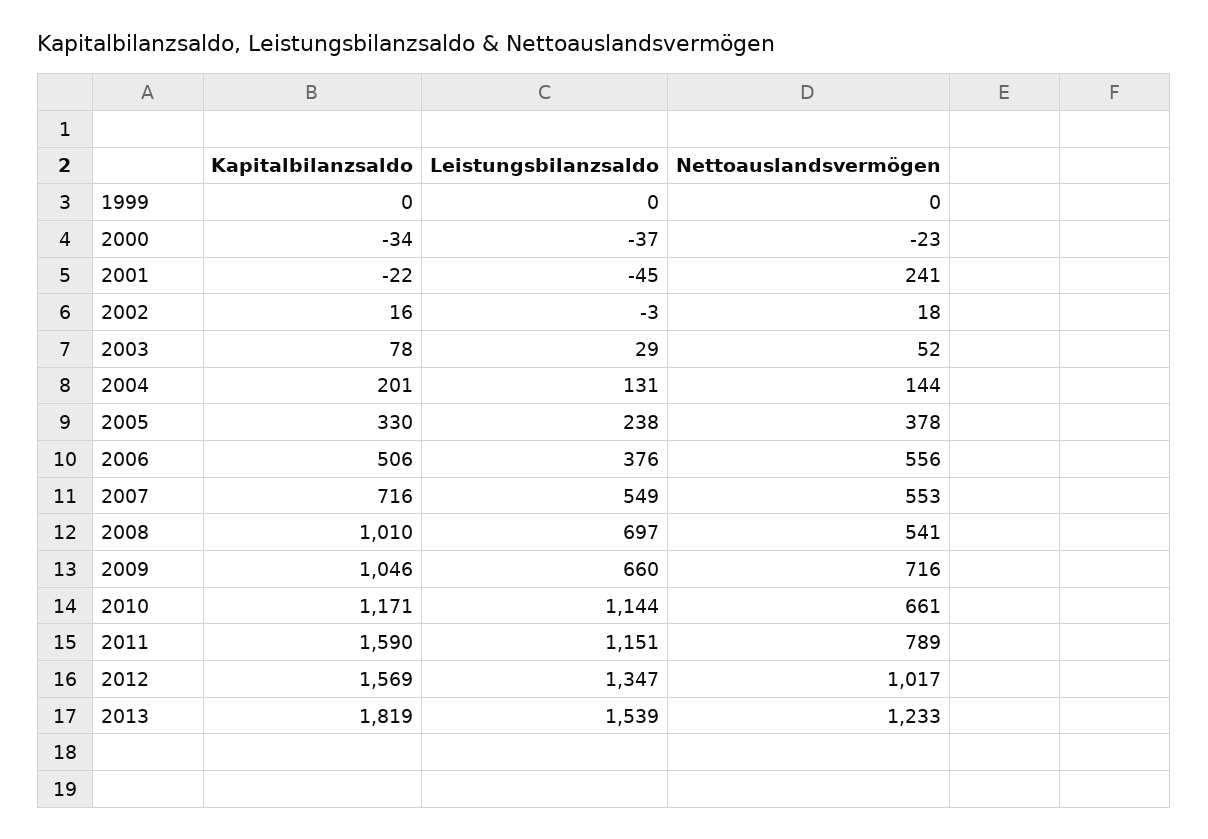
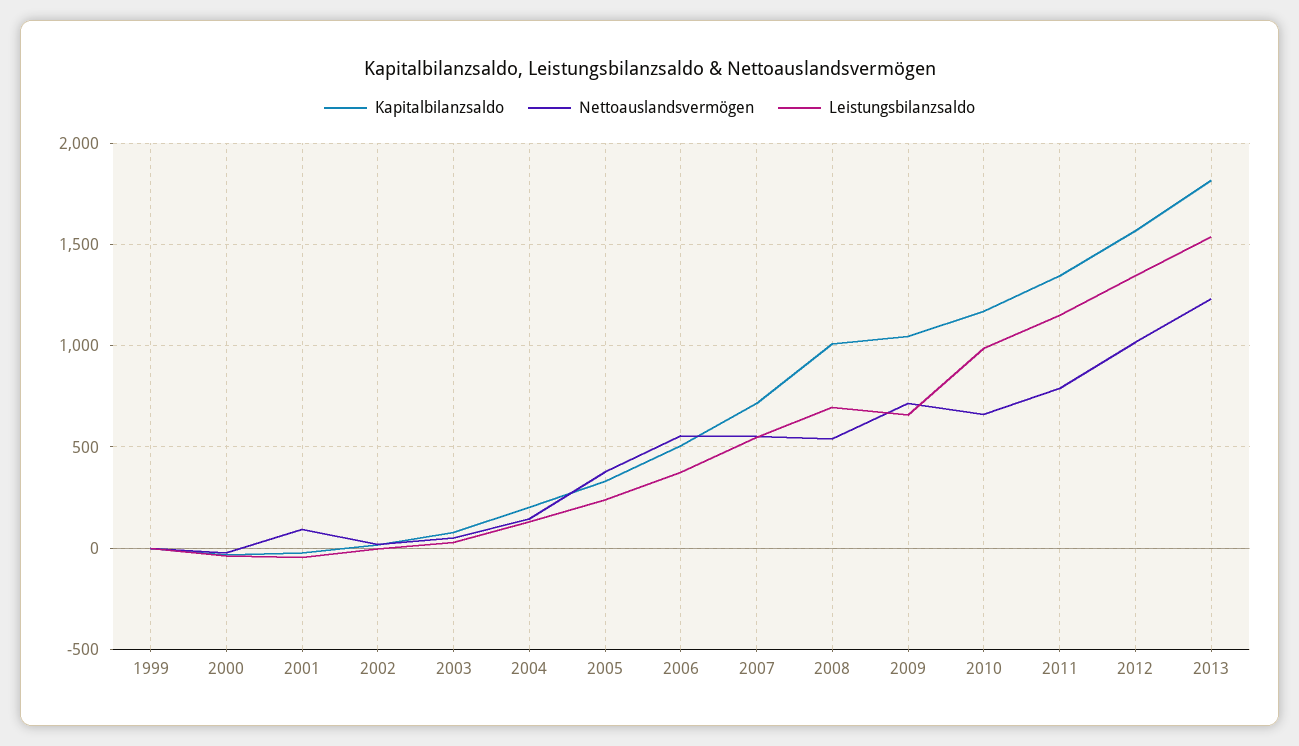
Nettoauslandsvermögen, 2001: 241 -> 100
Leistungsbilanzsaldo, 2010: 1144 -> 1000
Kapitalbilanzsaldo, 2011: 1590 -> 1350

